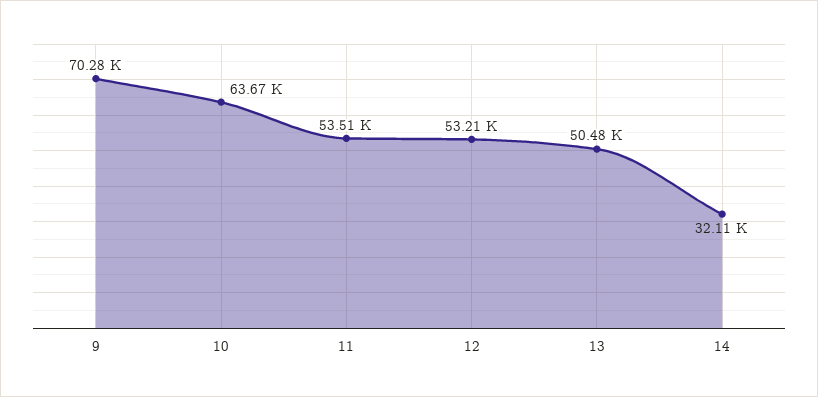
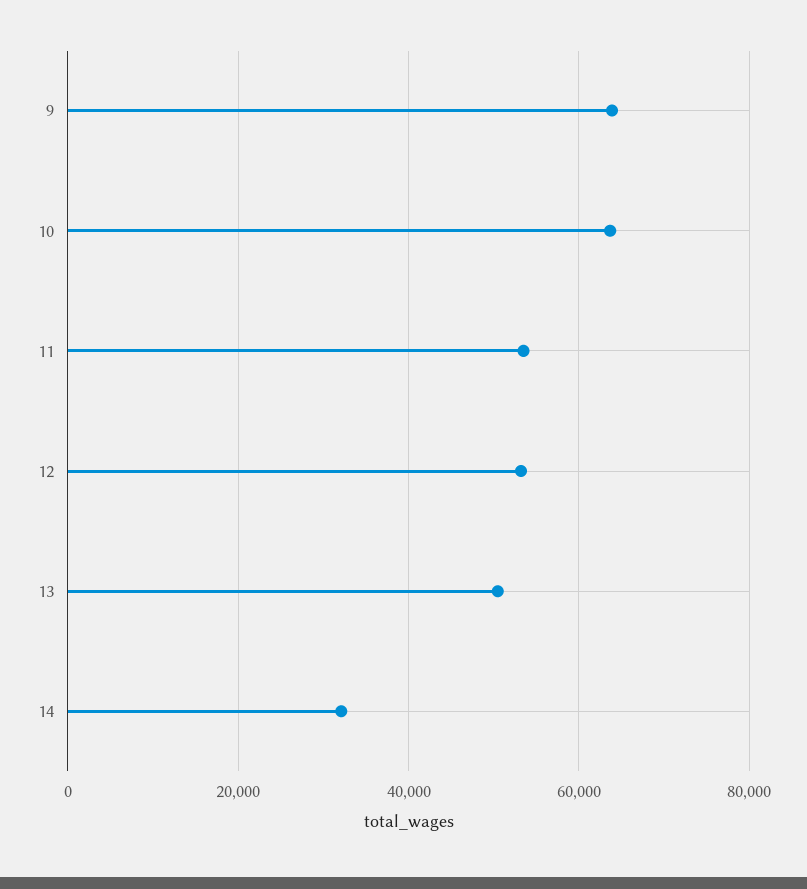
9: 70280 -> 64000

